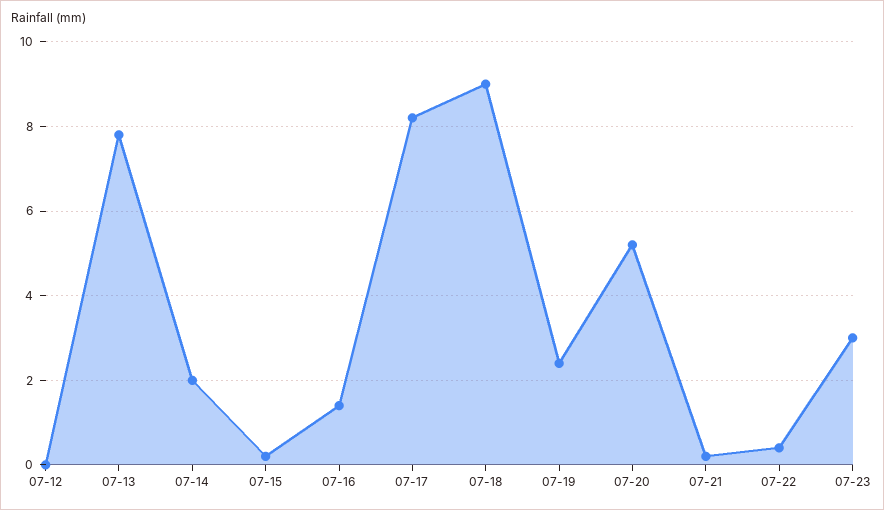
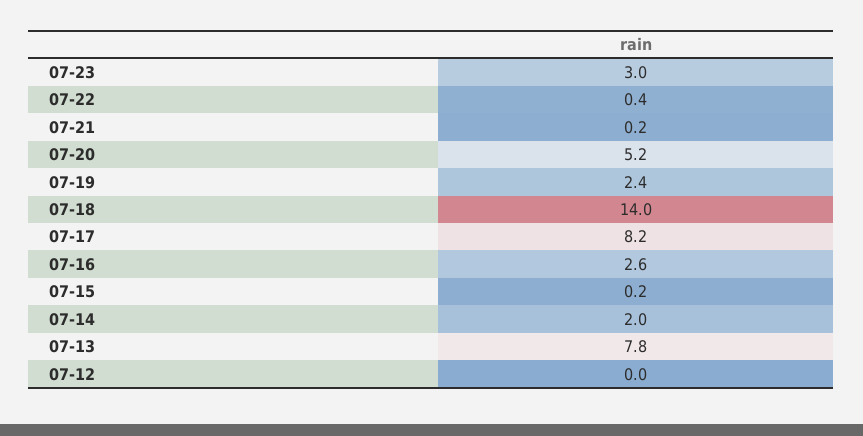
07-16: 1.5 -> 2.6
07-18: 9 -> 14

